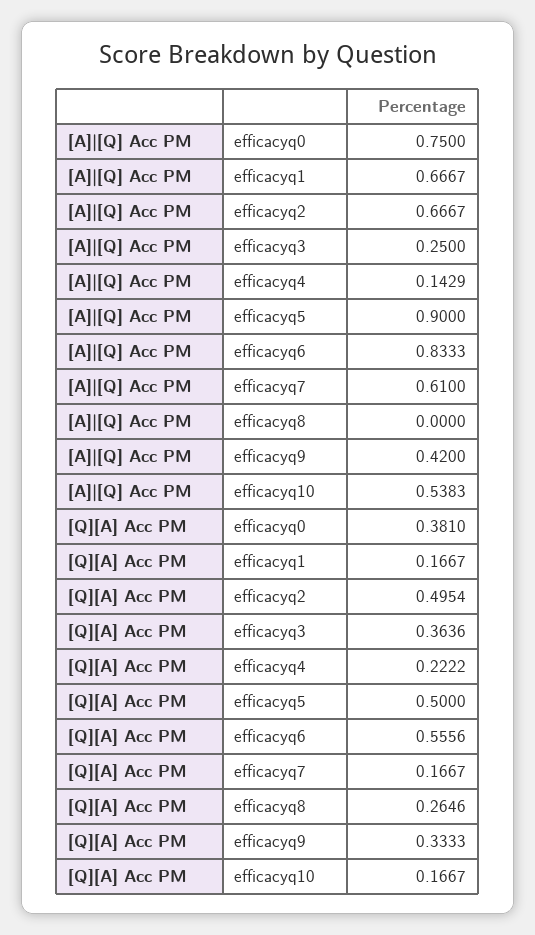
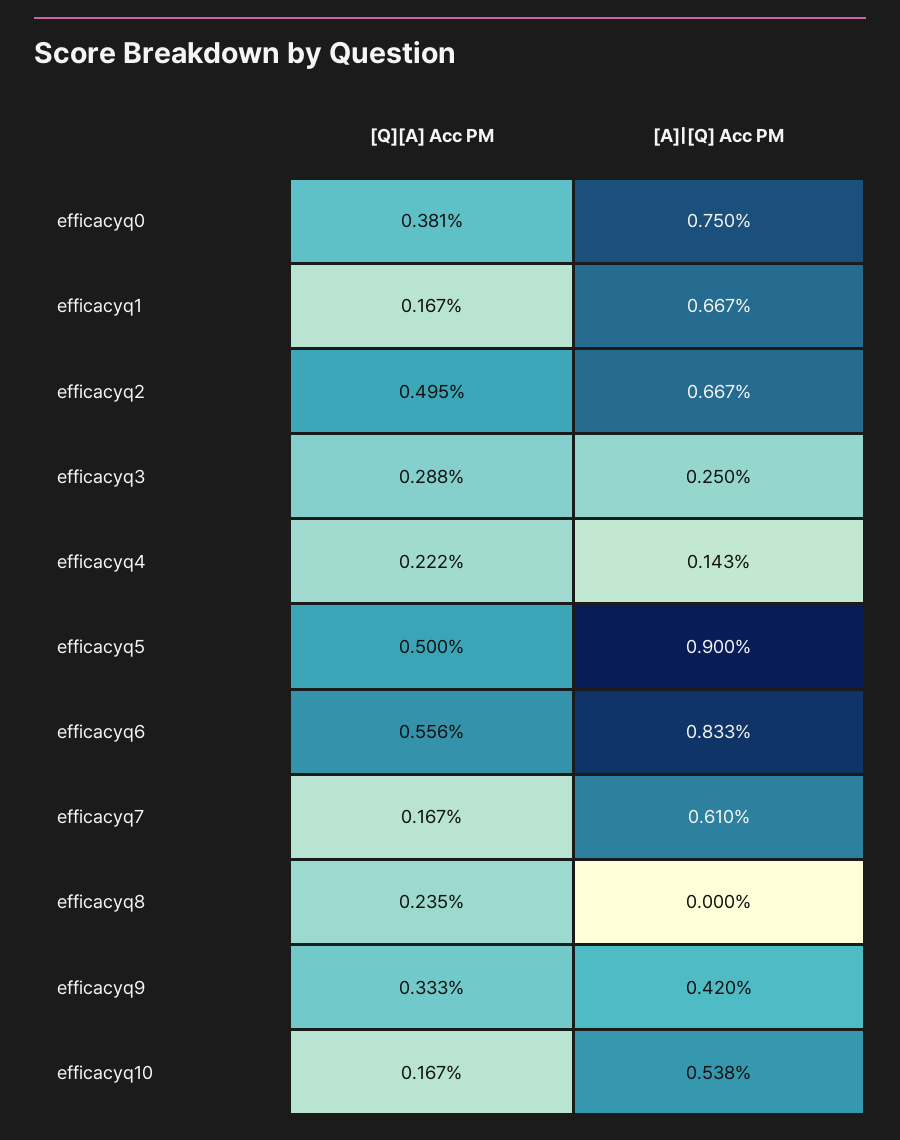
[Q][A] Acc PM, efficacyq3: 0.3636 -> 0.288
[Q][A] Acc PM, efficacyq8: 0.2646 -> 0.235

